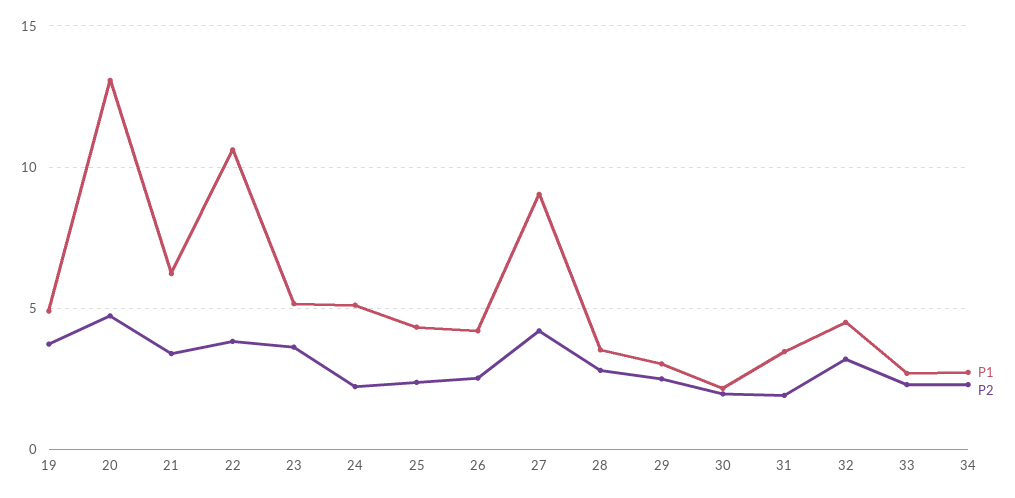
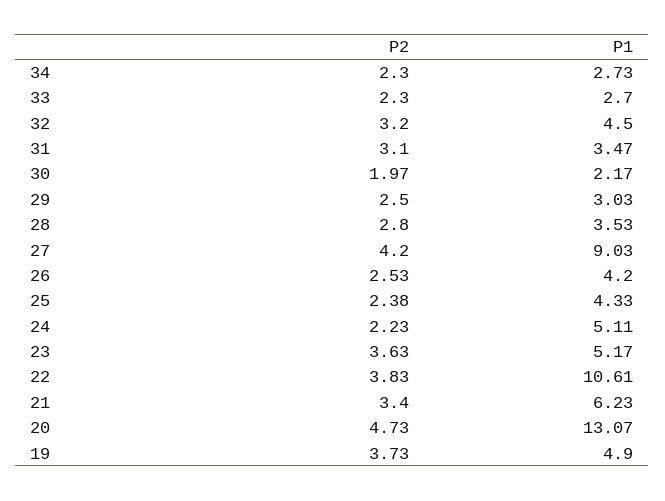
P2, 31: 2 -> 3.1

